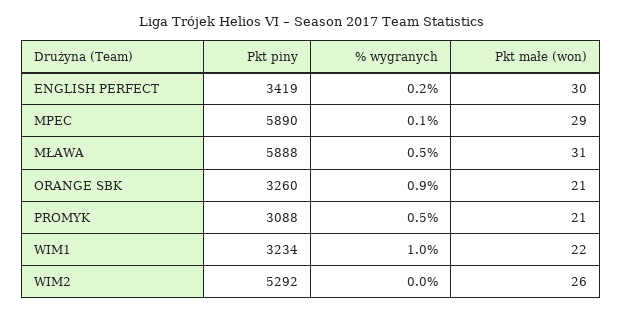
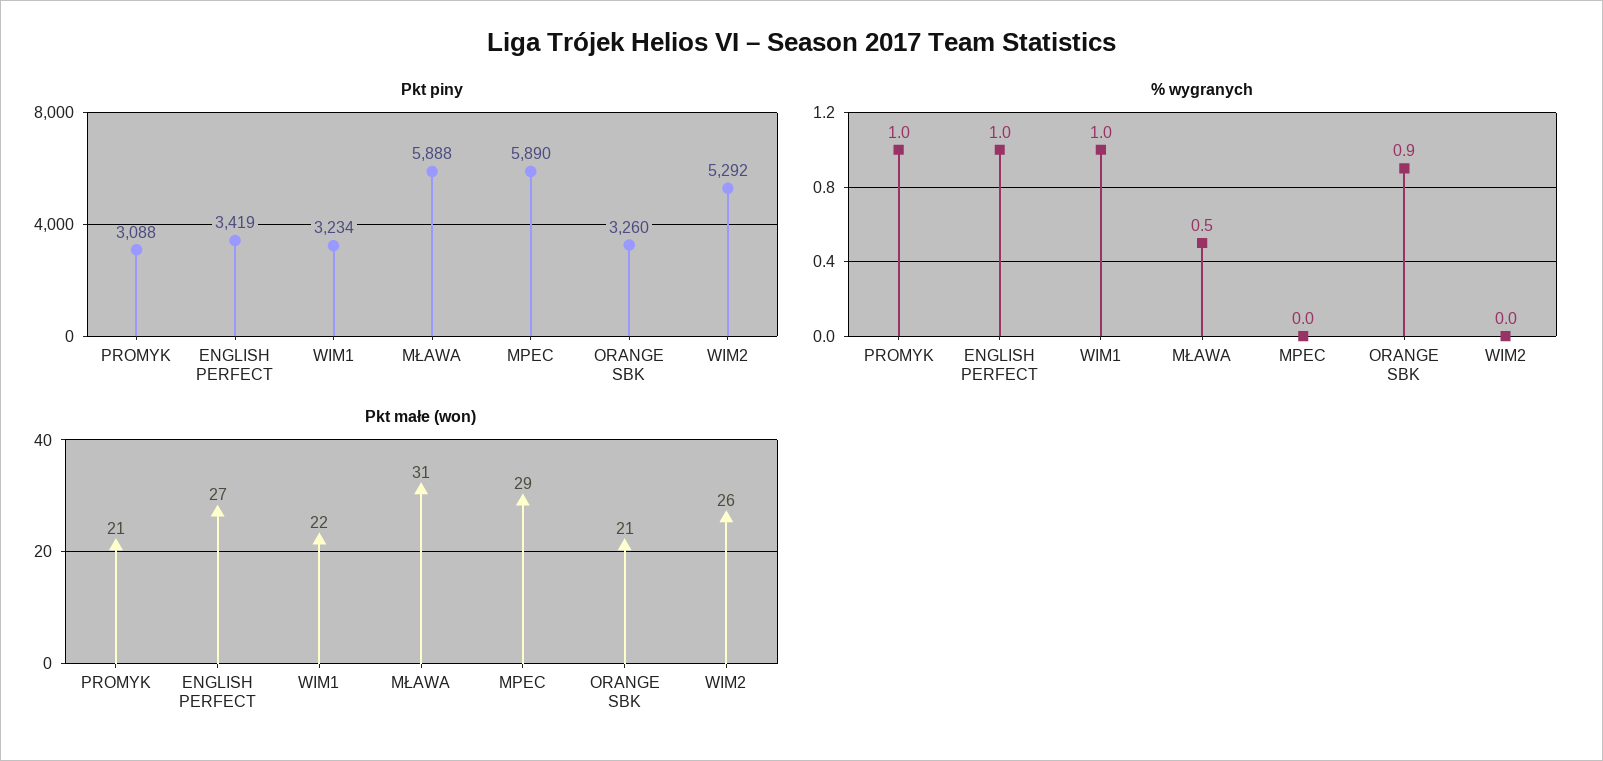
% wygranych, ENGLISH PERFECT: 0.2 -> 1
Pkt małe (won), ENGLISH PERFECT: 30 -> 27
% wygranych, MPEC: 0.1 -> 0
% wygranych, PROMYK: 0.5 -> 1

